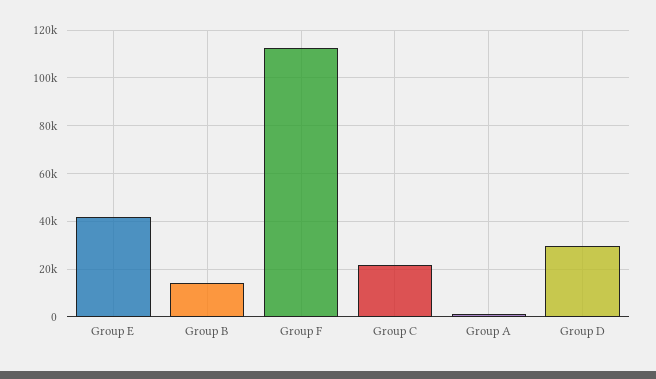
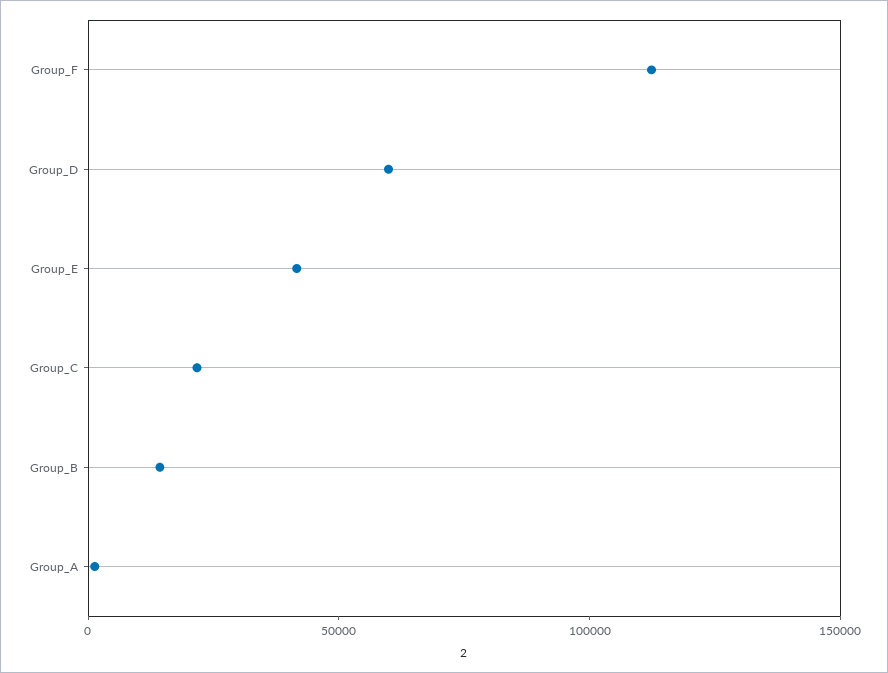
Group D: 30000 -> 60000

